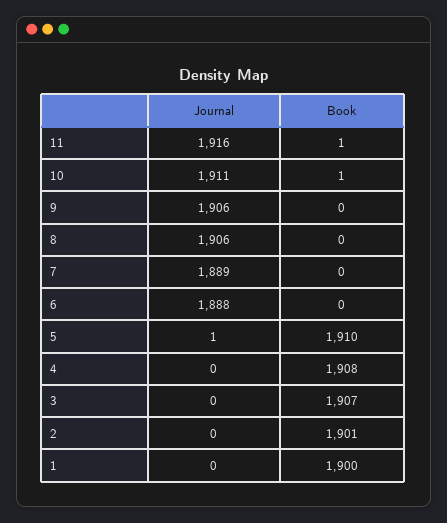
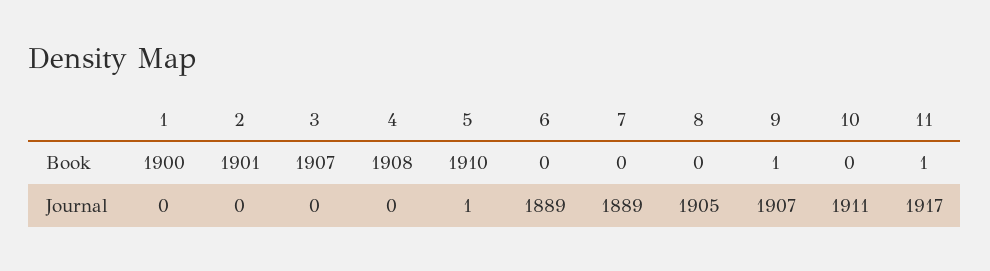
Journal, 11: 1916 -> 1917
Book, 10: 1 -> 0
Journal, 9: 1906 -> 1907
Book, 9: 0 -> 1
Journal, 8: 1906 -> 1905
Journal, 6: 1888 -> 1889

